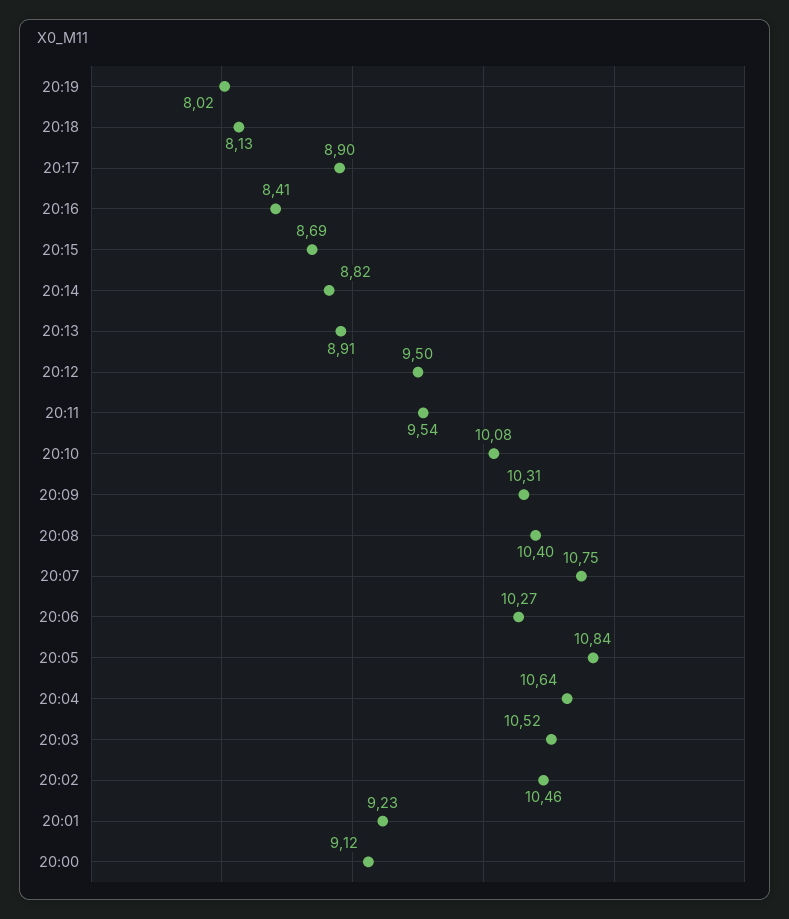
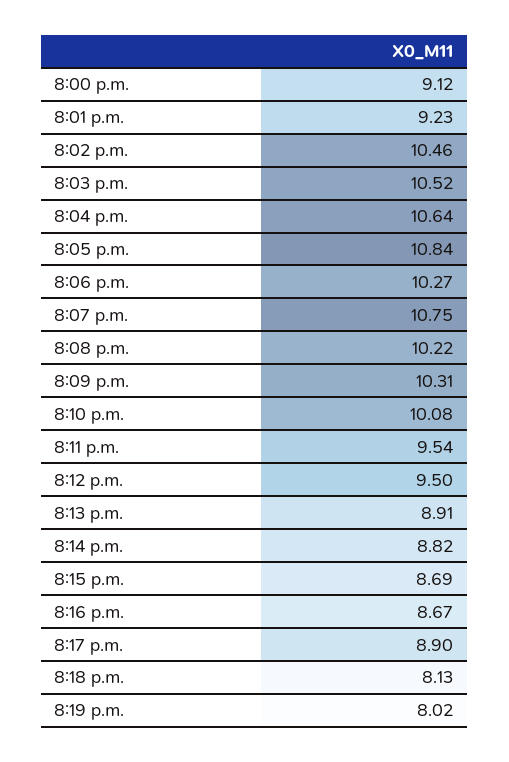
20:16: 8.41 -> 8.67
20:08: 10.4 -> 10.22

